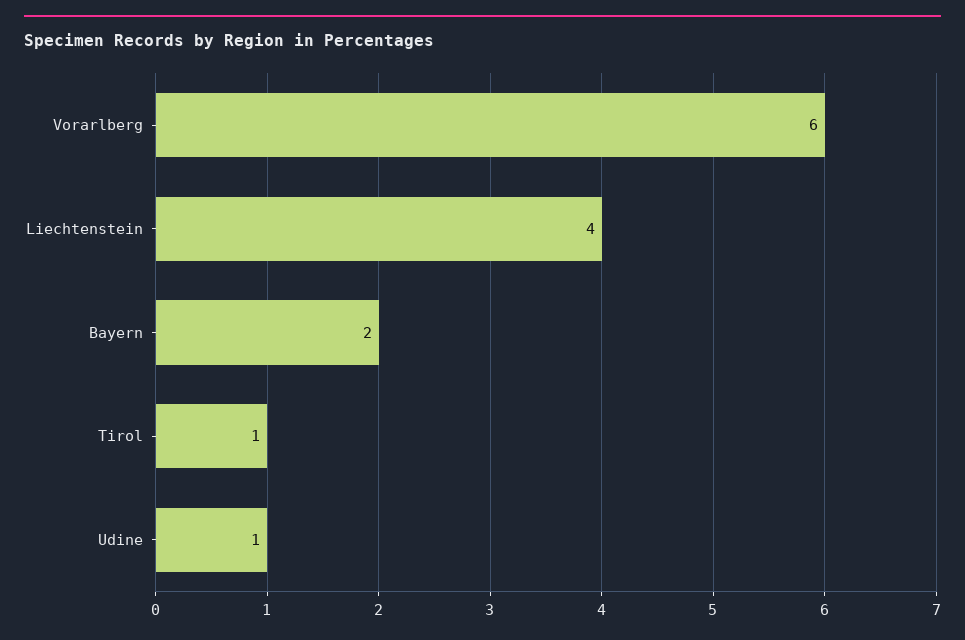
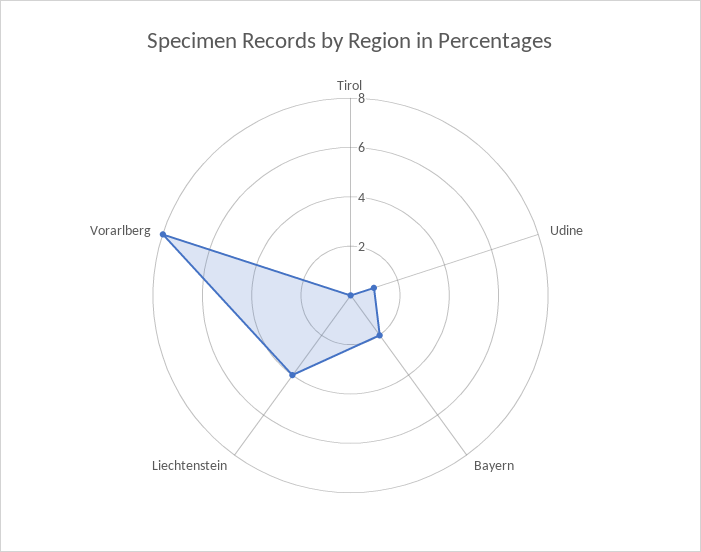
Vorarlberg: 6 -> 8
Tirol: 1 -> 0

